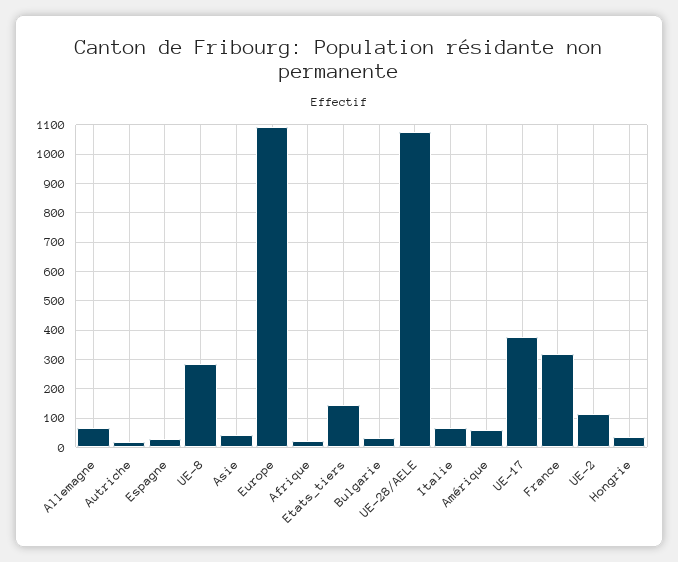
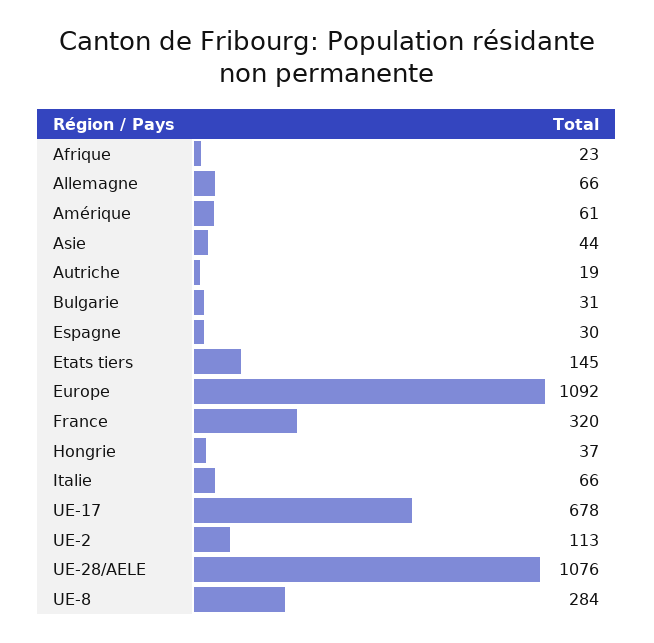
UE-17: 375 -> 678

